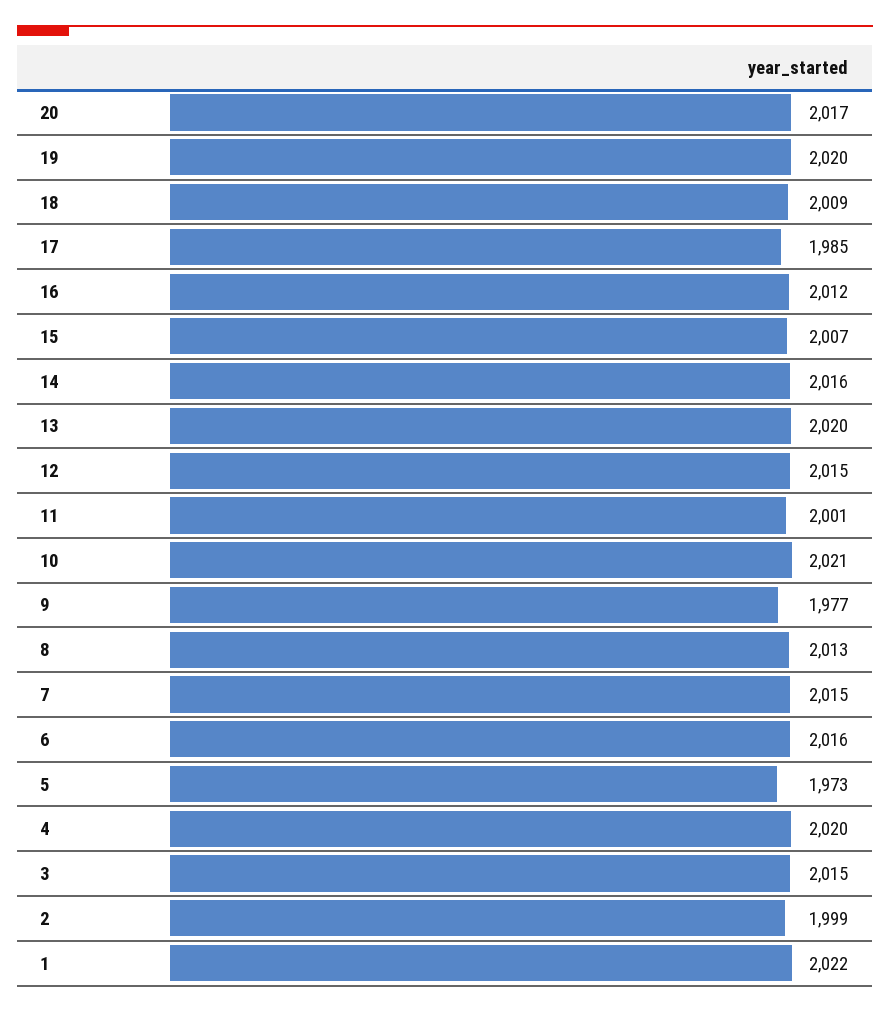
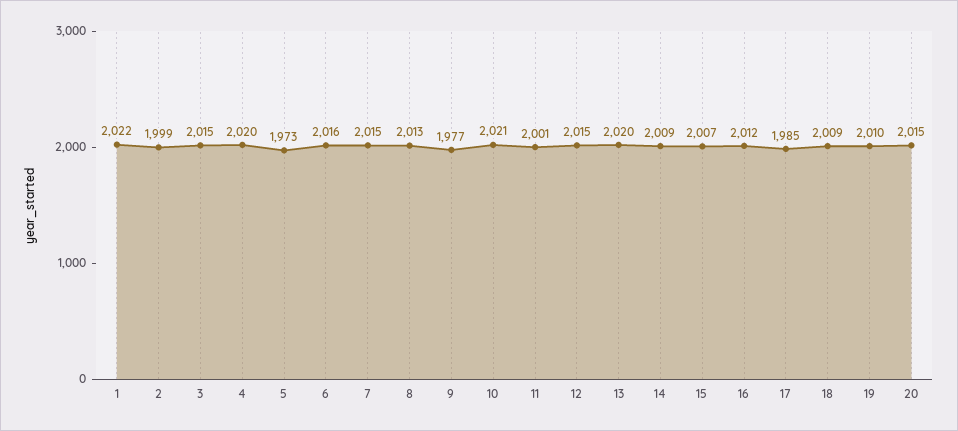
20: 2017 -> 2015
19: 2020 -> 2010
14: 2016 -> 2009

